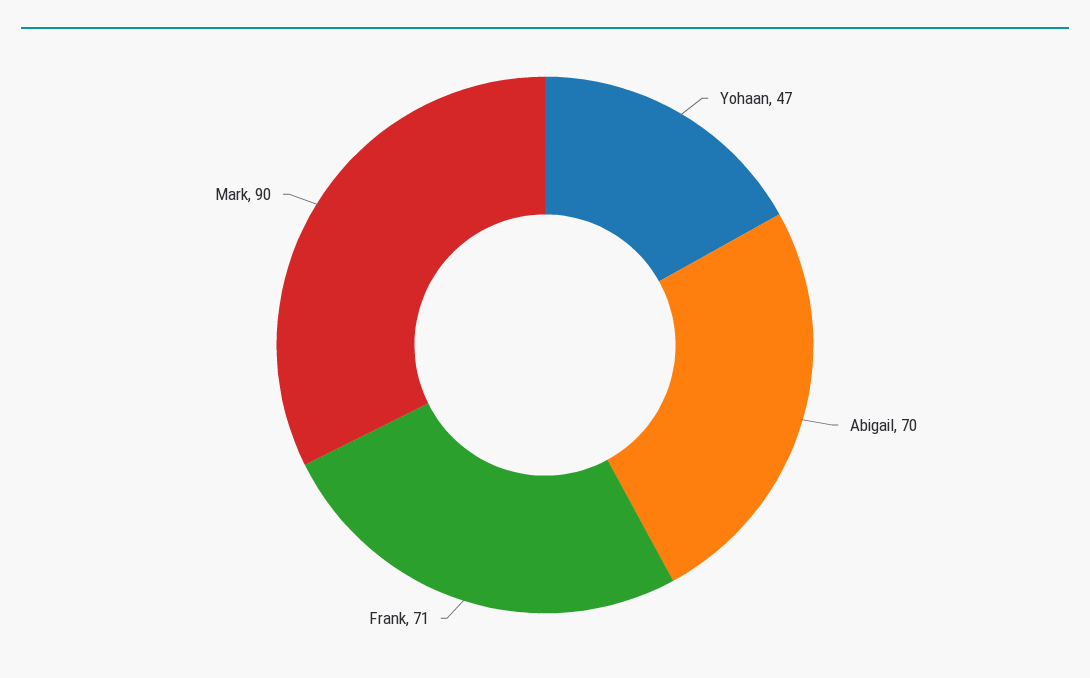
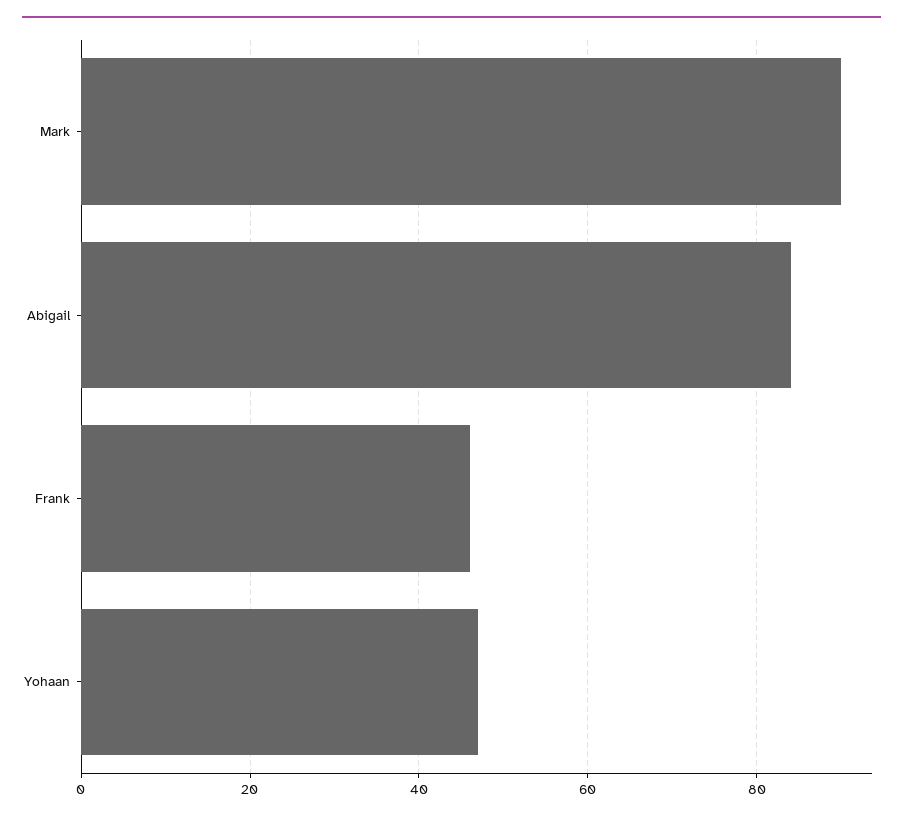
Abigail: 70 -> 85
Frank: 71 -> 45

